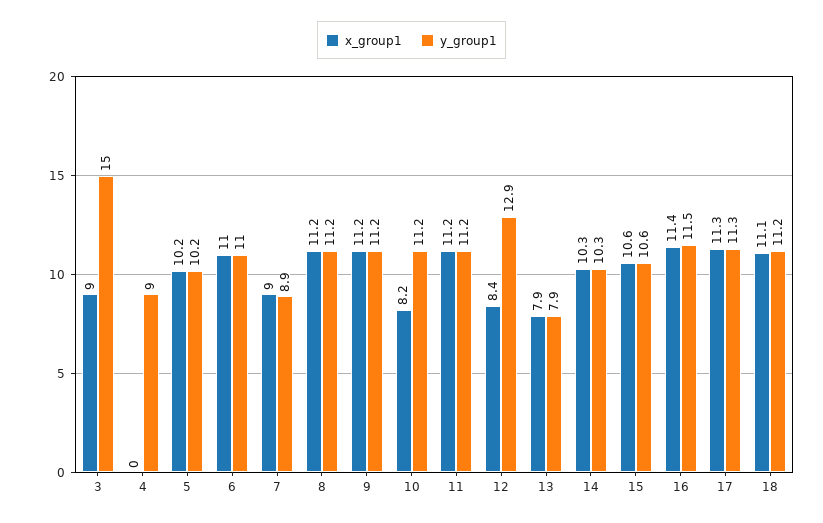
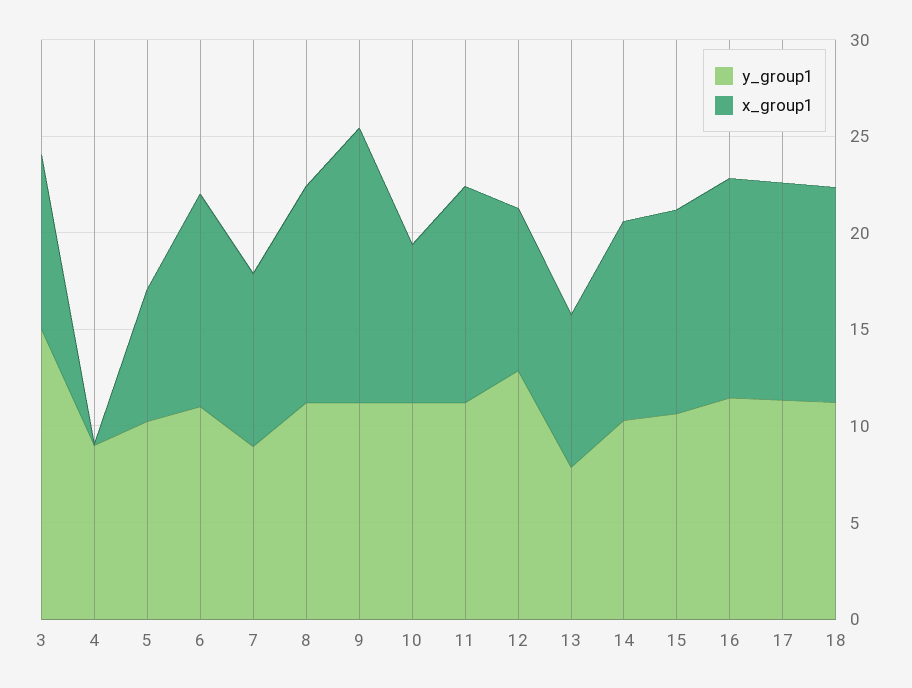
x_group1, 5: 10.2 -> 7
x_group1, 9: 11.2 -> 14

